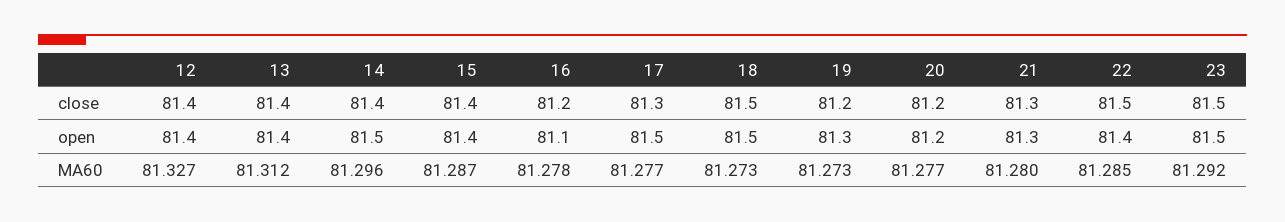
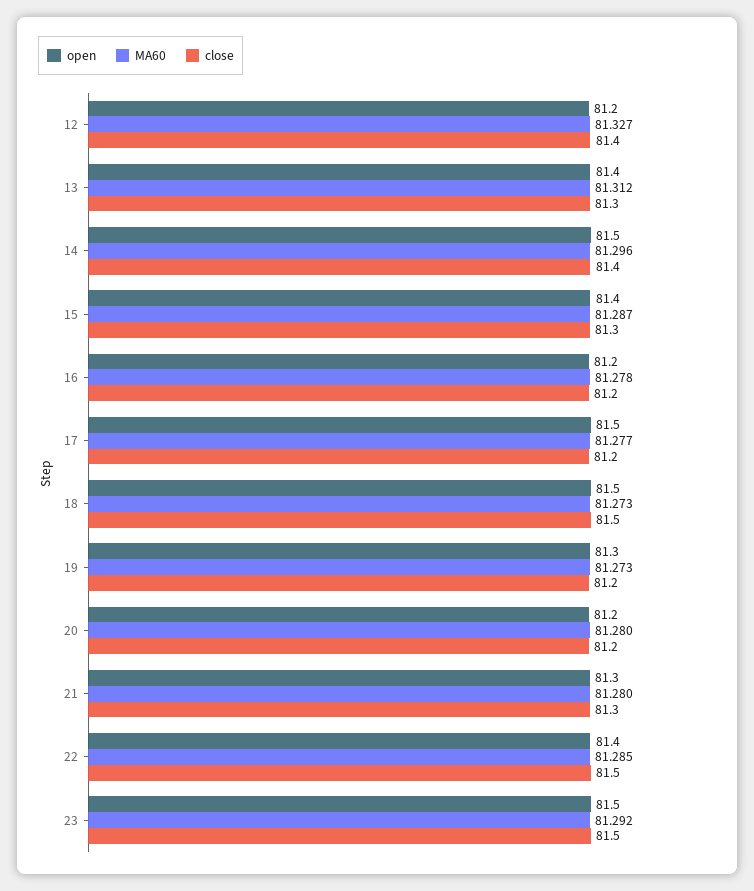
close, 13: 81.4 -> 81.3
close, 15: 81.4 -> 81.3
close, 17: 81.3 -> 81.2
open, 12: 81.4 -> 81.2
open, 16: 81.1 -> 81.2
MA60, 20: 81.277 -> 81.28

